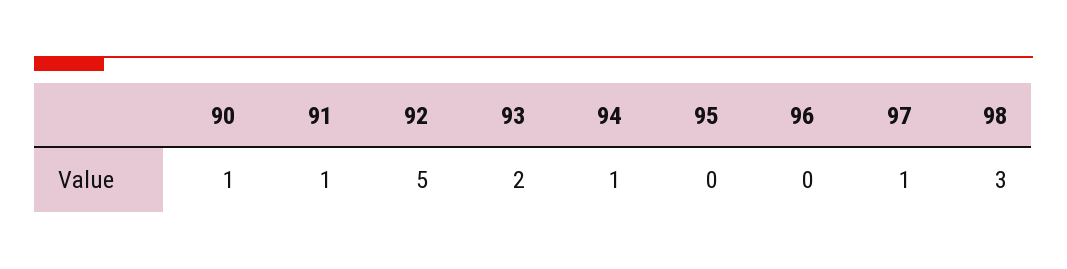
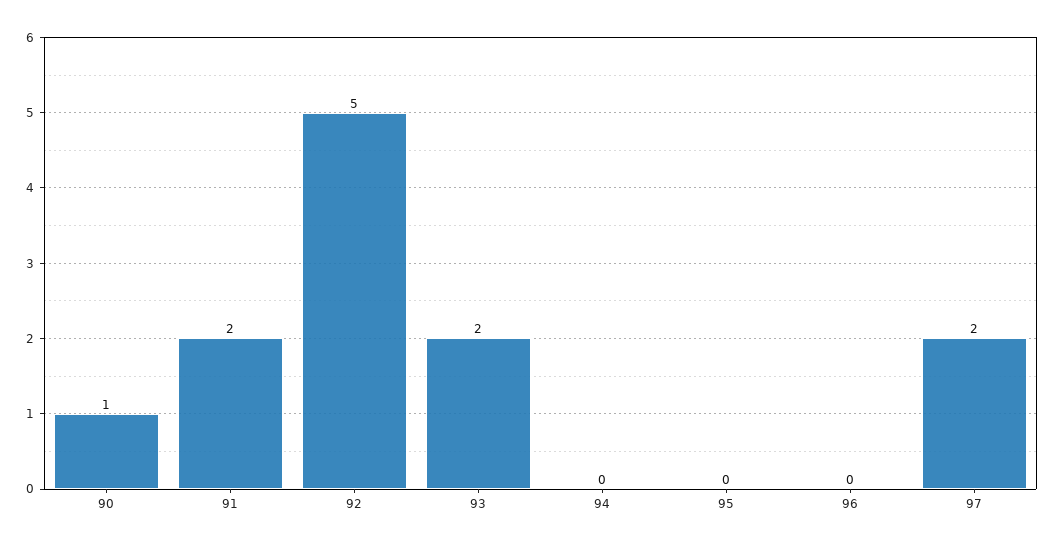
91: 1 -> 2
94: 1 -> 0
97: 1 -> 2
98: 3 -> none

